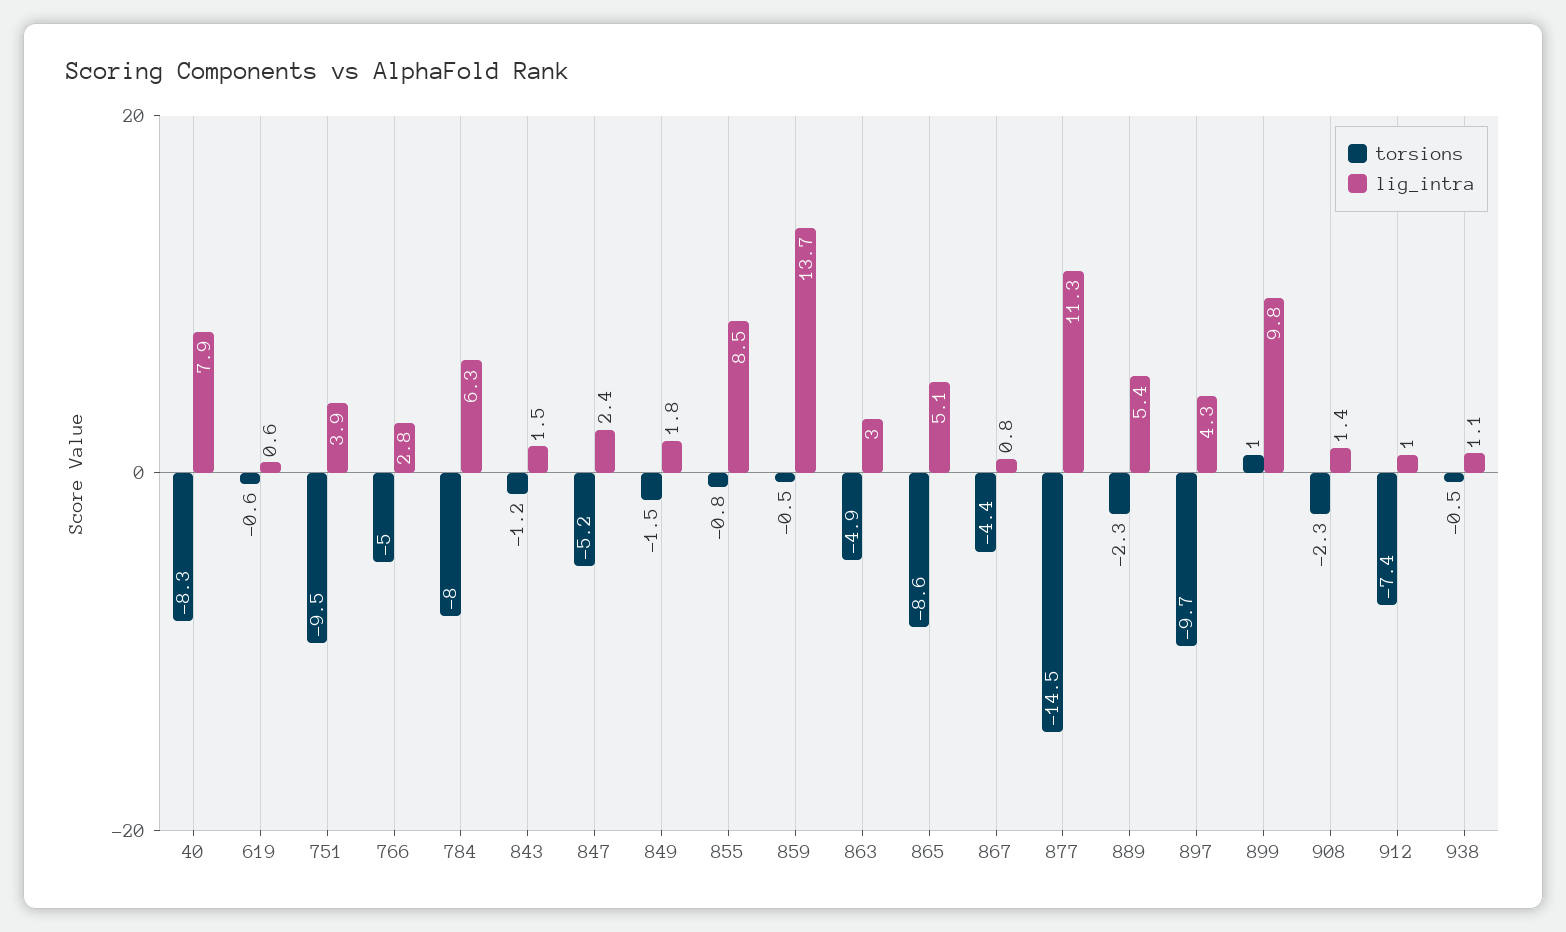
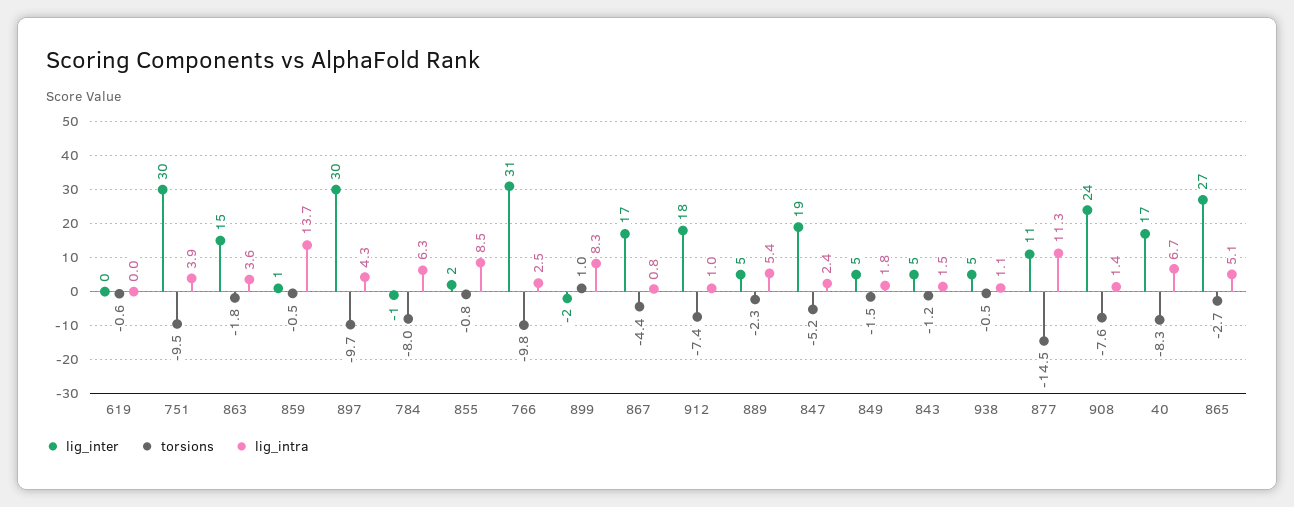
lig_intra, 40: 7.9 -> 6.7
lig_intra, 619: 0.6 -> 0
torsions, 766: -5 -> -9.8
lig_intra, 766: 2.8 -> 2.5
torsions, 863: -4.9 -> -1.8
lig_intra, 863: 3 -> 3.6
torsions, 865: -8.6 -> -2.7
lig_intra, 899: 9.8 -> 8.3
torsions, 908: -2.3 -> -7.6
lig_inter, 619: none -> 0
lig_inter, 751: none -> 30
lig_inter, 863: none -> 15
lig_inter, 859: none -> 1
lig_inter, 897: none -> 30
lig_inter, 784: none -> -1
lig_inter, 855: none -> 2
lig_inter, 766: none -> 31
lig_inter, 899: none -> -2
lig_inter, 867: none -> 17
lig_inter, 912: none -> 18
lig_inter, 889: none -> 5
lig_inter, 847: none -> 19
lig_inter, 849: none -> 5
lig_inter, 843: none -> 5
lig_inter, 938: none -> 5
lig_inter, 877: none -> 11
lig_inter, 908: none -> 24
lig_inter, 40: none -> 17
lig_inter, 865: none -> 27

